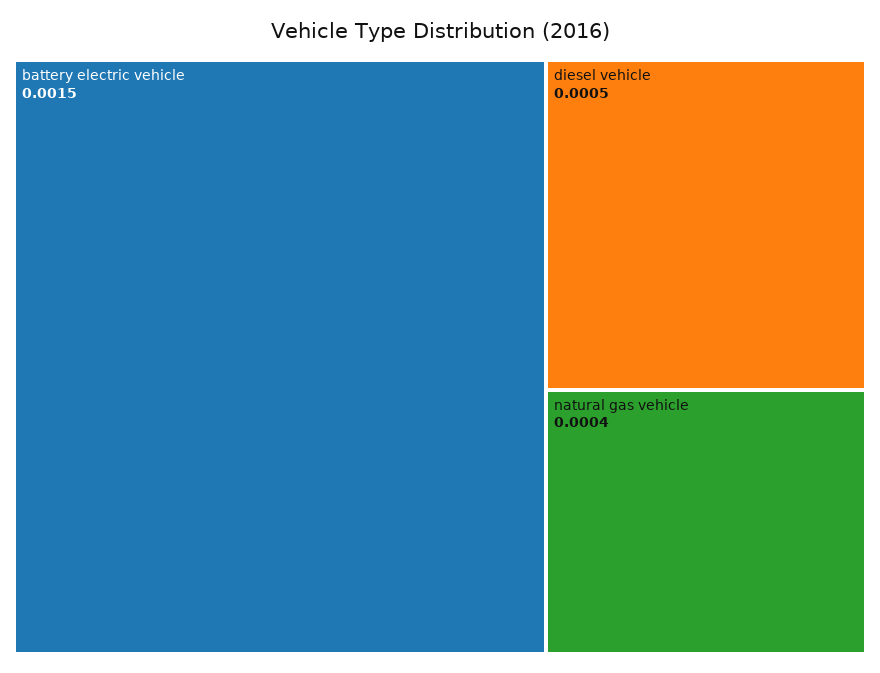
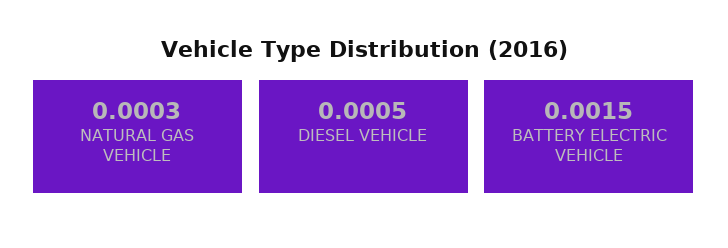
natural gas vehicle: 0.0004 -> 0.0003

